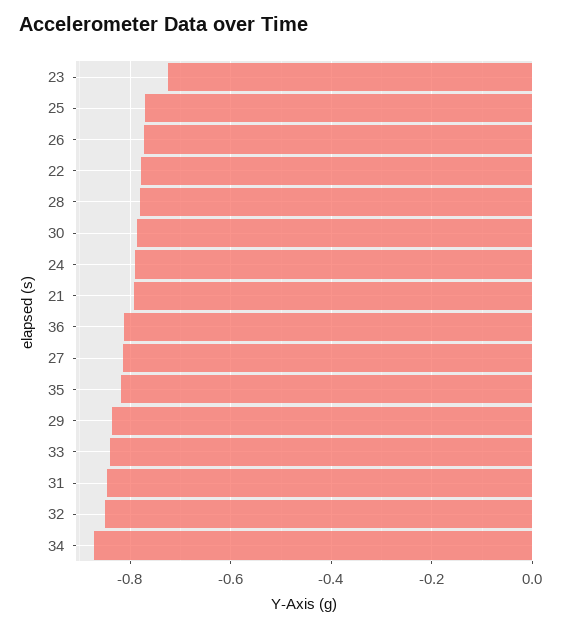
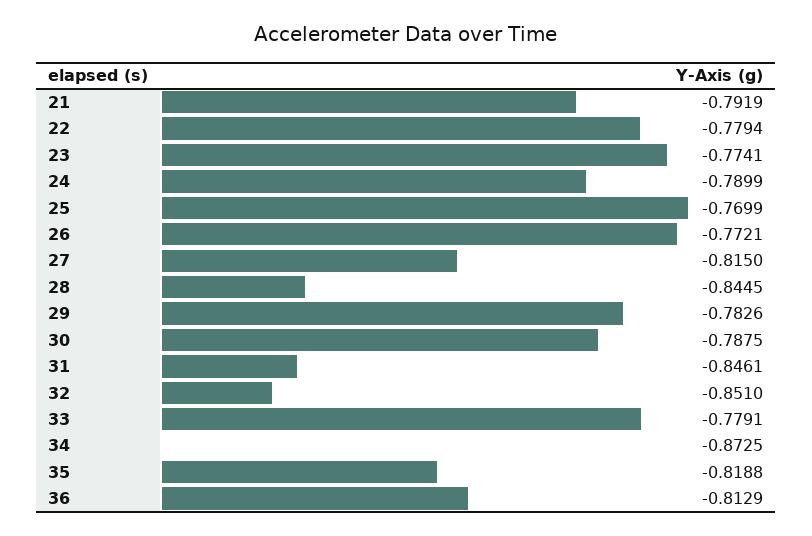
23: -0.72 -> -0.7741
28: -0.78 -> -0.8445
29: -0.84 -> -0.7826
33: -0.84 -> -0.7791

